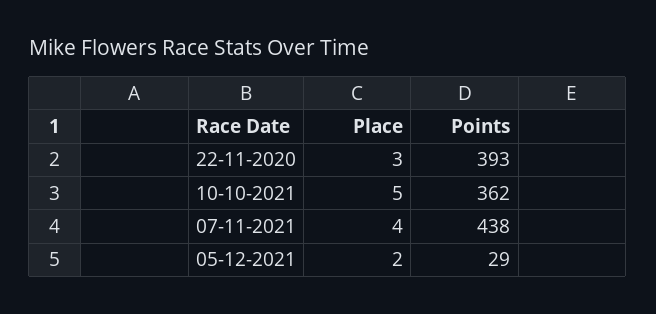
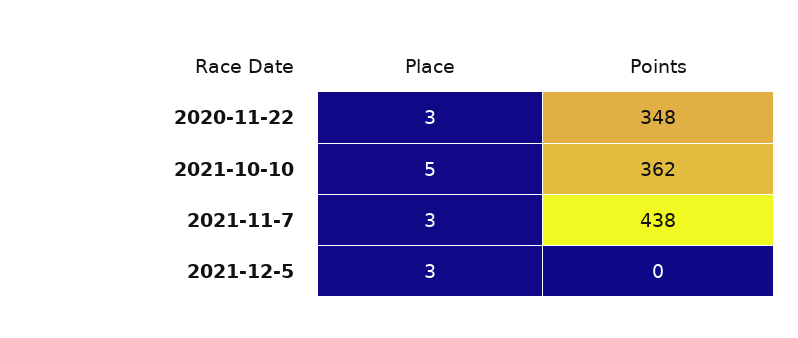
Points, 22-11-2020: 393 -> 348
Place, 07-11-2021: 4 -> 3
Place, 05-12-2021: 2 -> 3
Points, 05-12-2021: 29 -> 0

